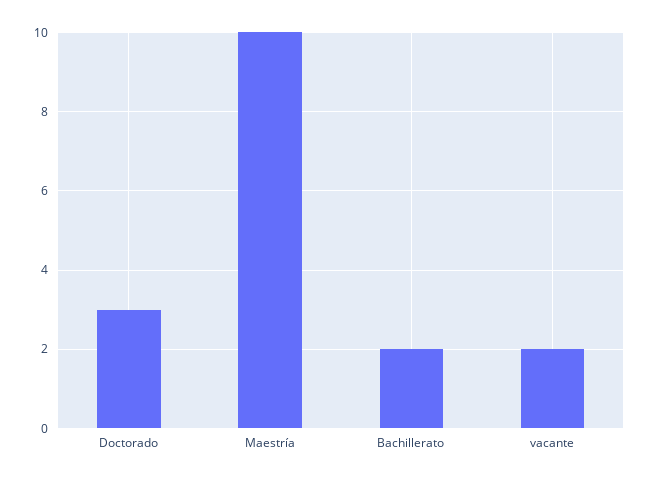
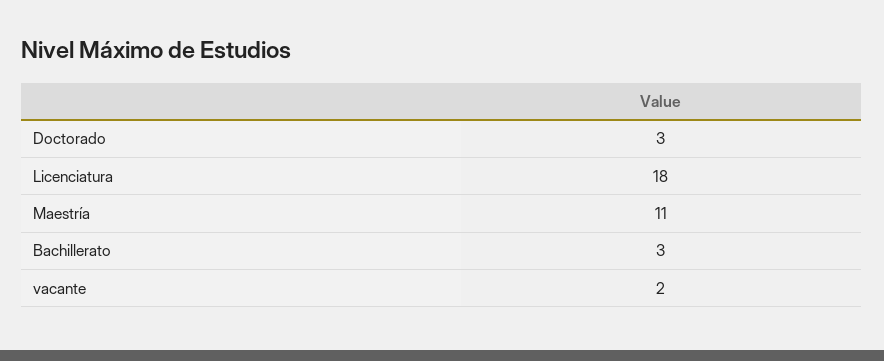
Maestría: 10 -> 11
Bachillerato: 2 -> 3
Licenciatura: none -> 18

